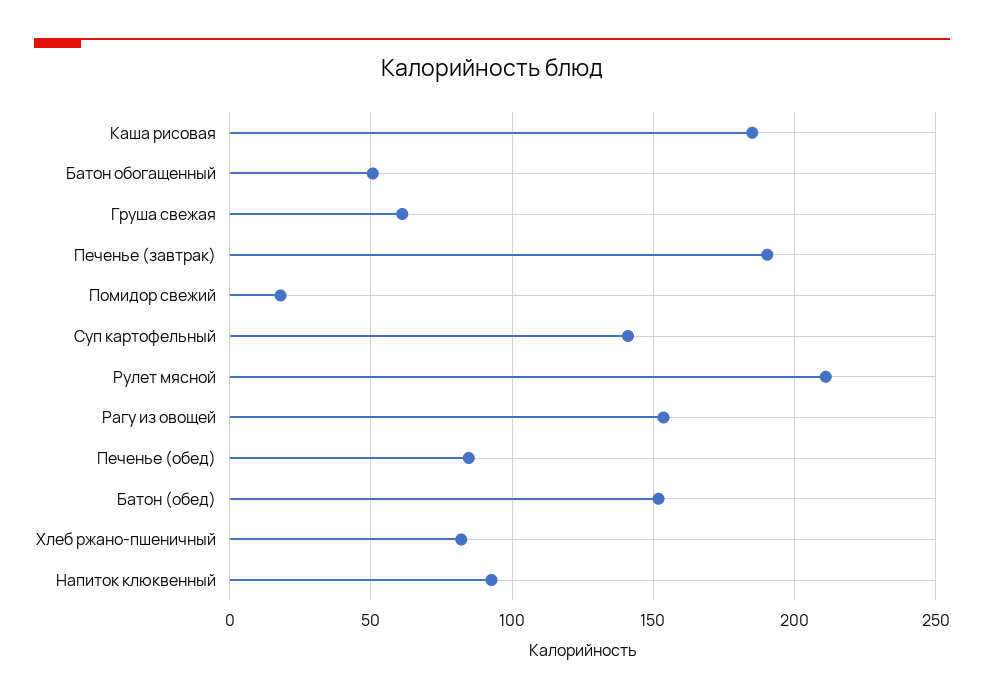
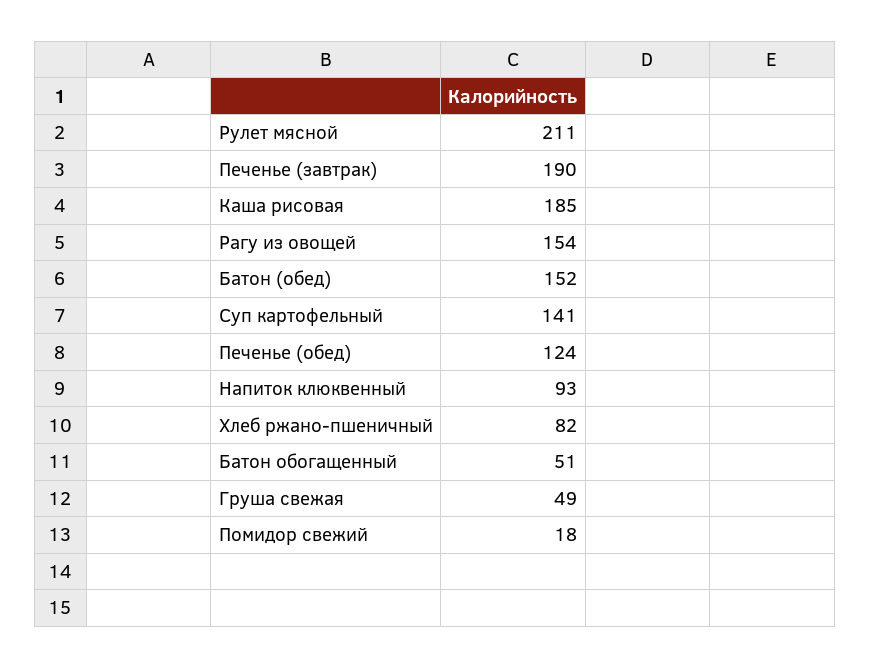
Груша свежая: 60 -> 49
Печенье (обед): 85 -> 124

